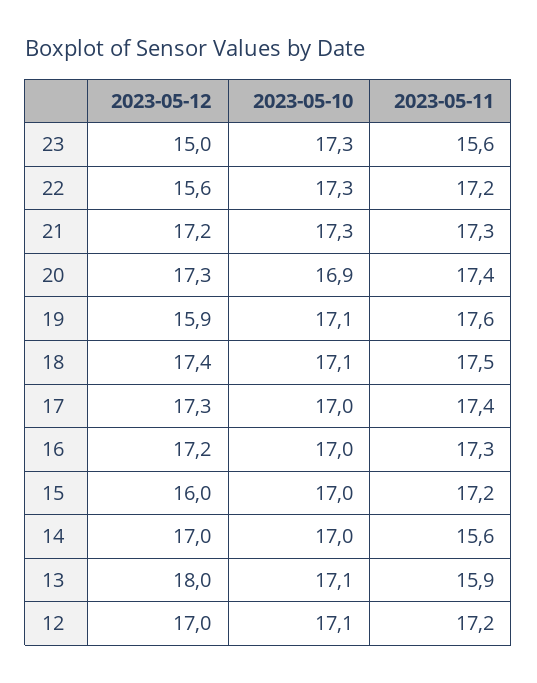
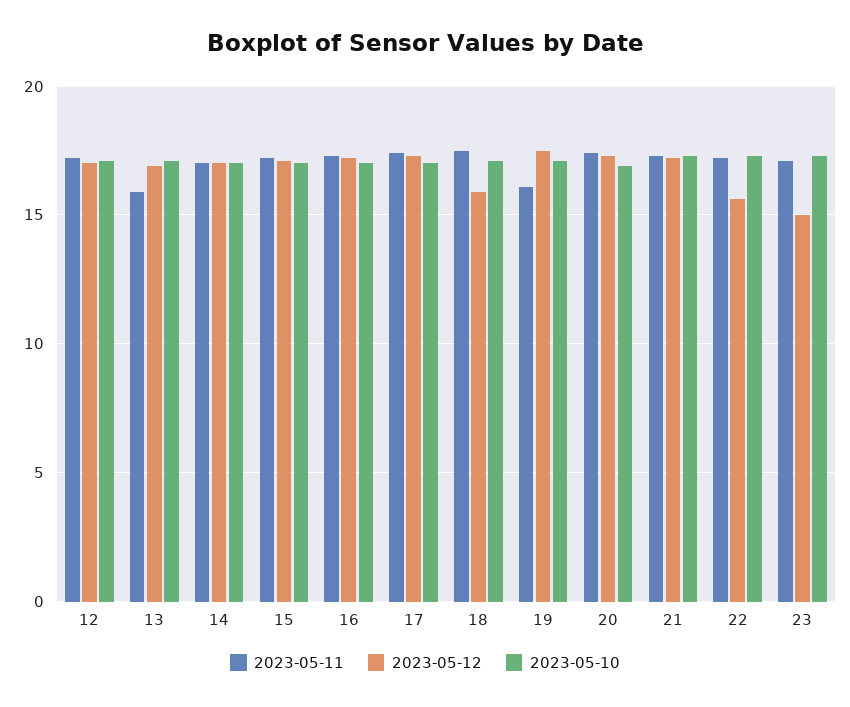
2023-05-11, 23: 15.6 -> 17
2023-05-12, 19: 15.9 -> 17.5
2023-05-11, 19: 17.6 -> 16
2023-05-12, 18: 17.4 -> 16
2023-05-12, 15: 16 -> 17
2023-05-11, 14: 15.6 -> 17
2023-05-12, 13: 18 -> 17

